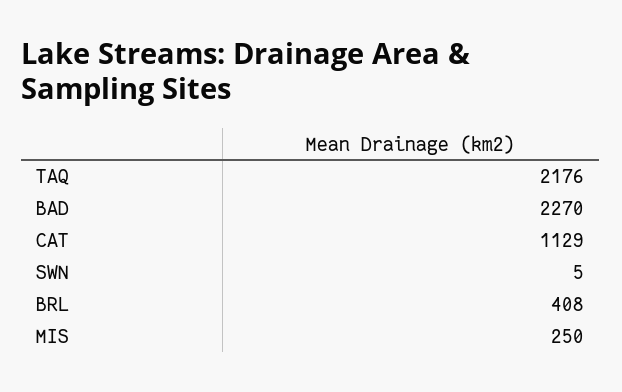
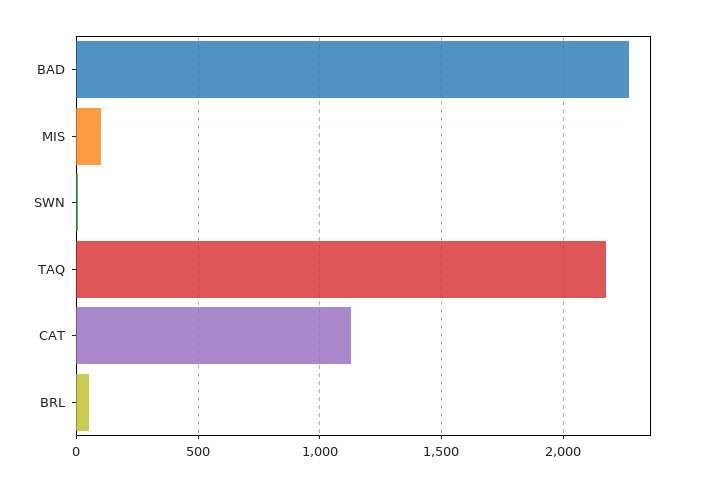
BRL: 408 -> 50
MIS: 250 -> 100

